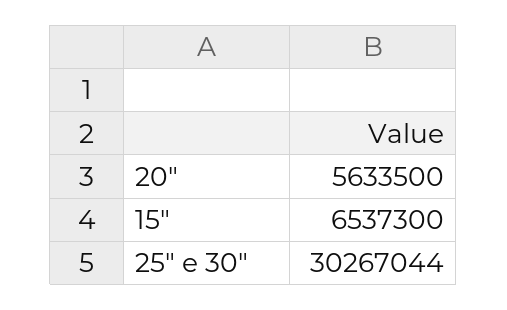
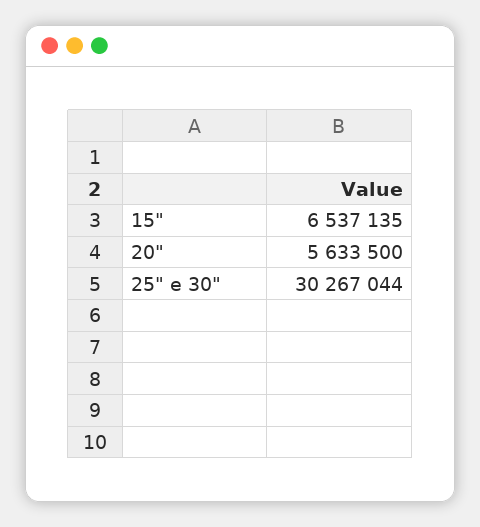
15": 6537300 -> 6537135

